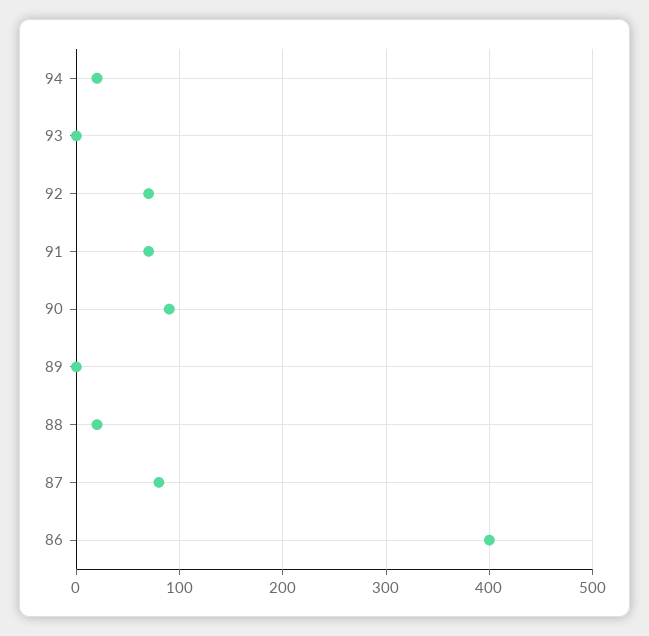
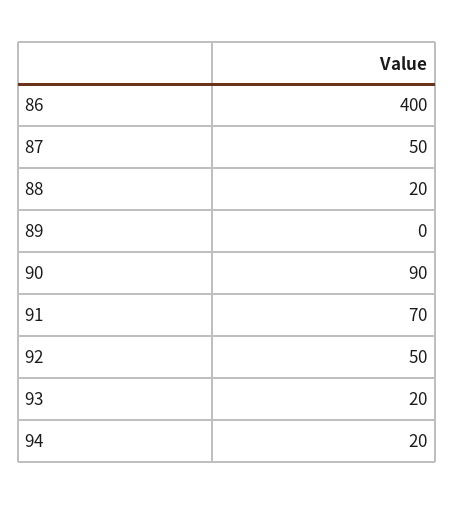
93: 0 -> 20
92: 70 -> 50
87: 80 -> 50

